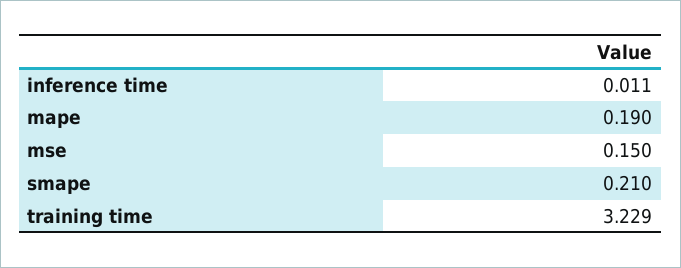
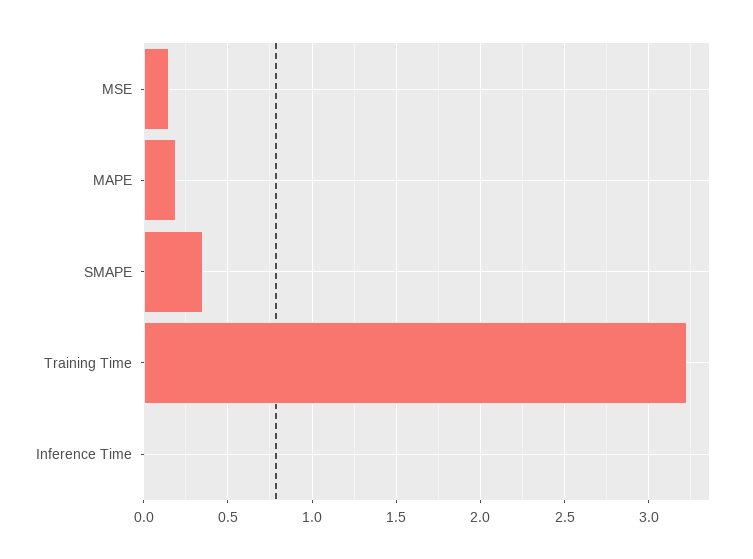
smape: 0.21 -> 0.35

